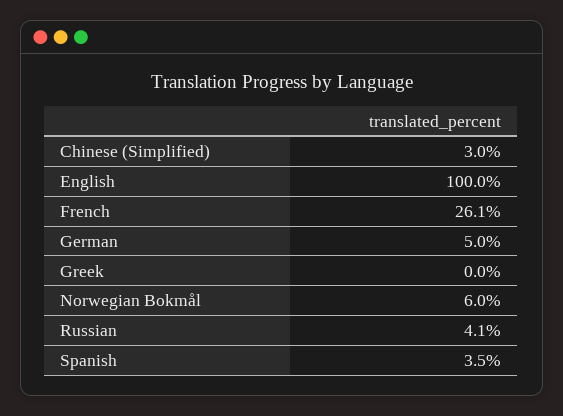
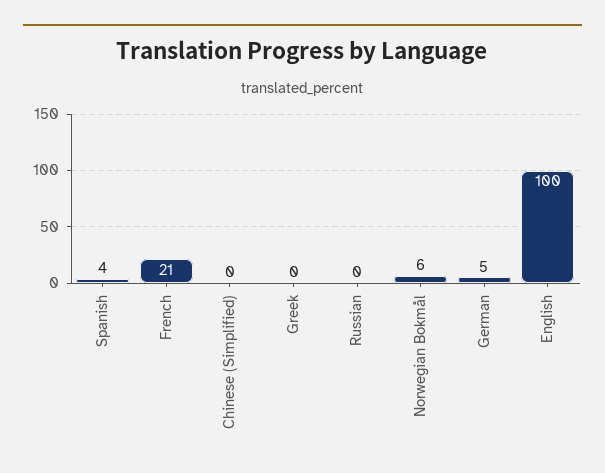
Chinese (Simplified): 3 -> 0
French: 26.1 -> 21
Russian: 4.1 -> 0

